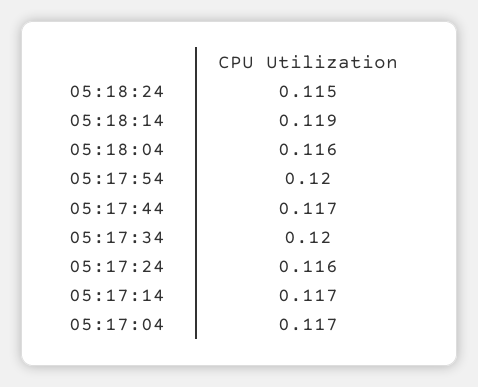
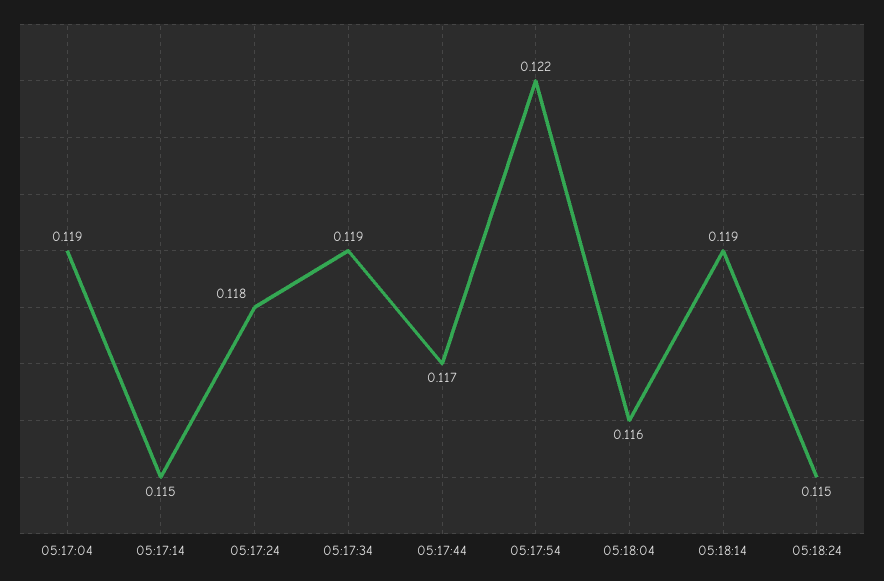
05:17:54: 0.12 -> 0.122
05:17:34: 0.12 -> 0.119
05:17:24: 0.116 -> 0.118
05:17:14: 0.117 -> 0.115
05:17:04: 0.117 -> 0.119

